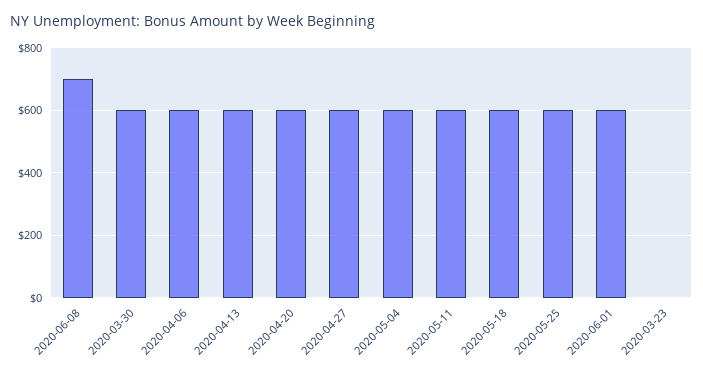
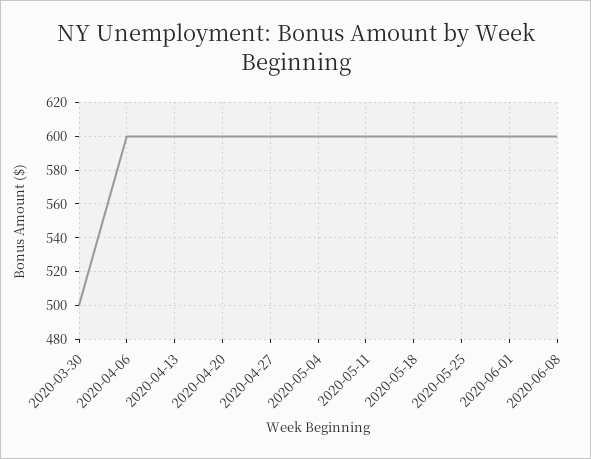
2020-06-08: 700 -> 600
2020-03-30: 600 -> 500
2020-03-23: 0 -> none

